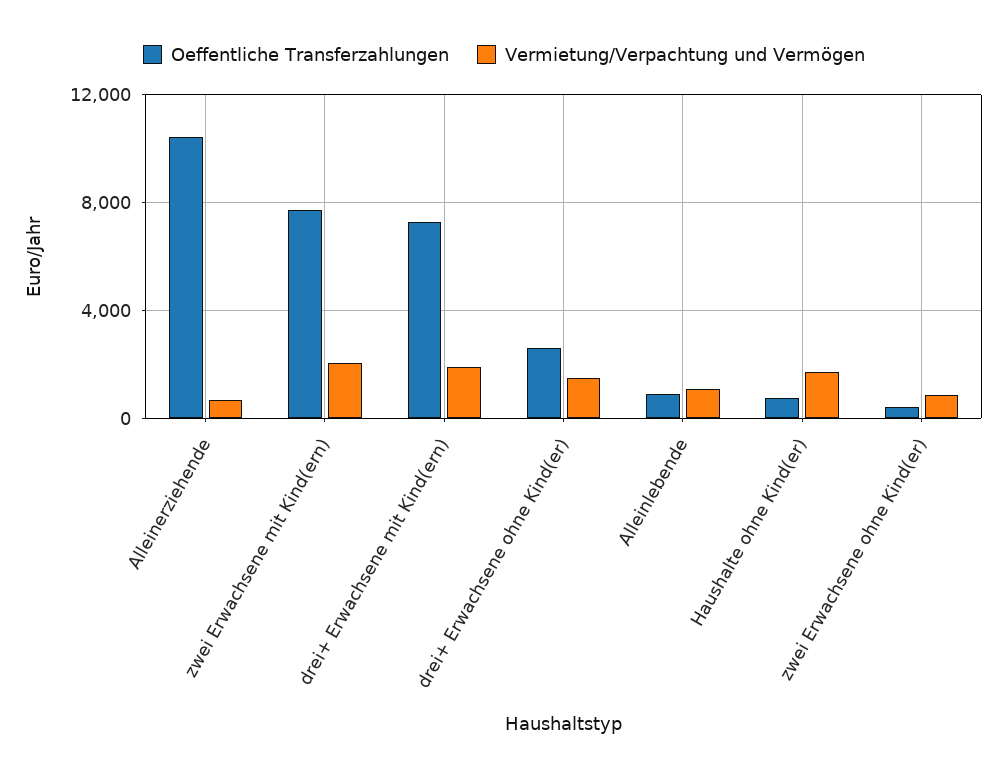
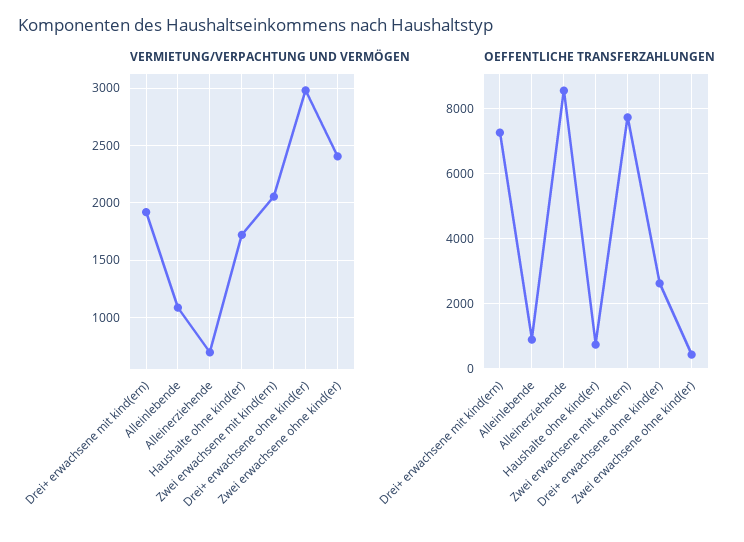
Oeffentliche Transferzahlungen, Alleinerziehende: 10500 -> 8600
Vermietung/Verpachtung und Vermögen, drei+ Erwachsene ohne Kind(er): 1500 -> 3000
Vermietung/Verpachtung und Vermögen, zwei Erwachsene ohne Kind(er): 1000 -> 2400

